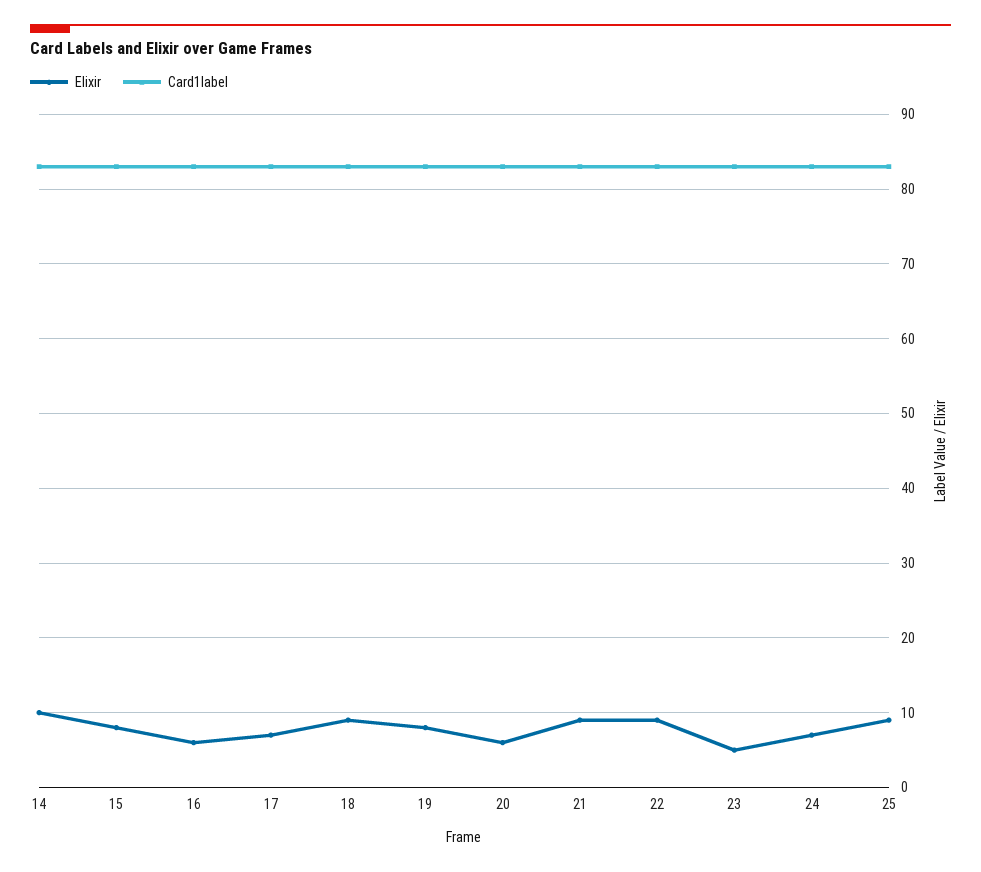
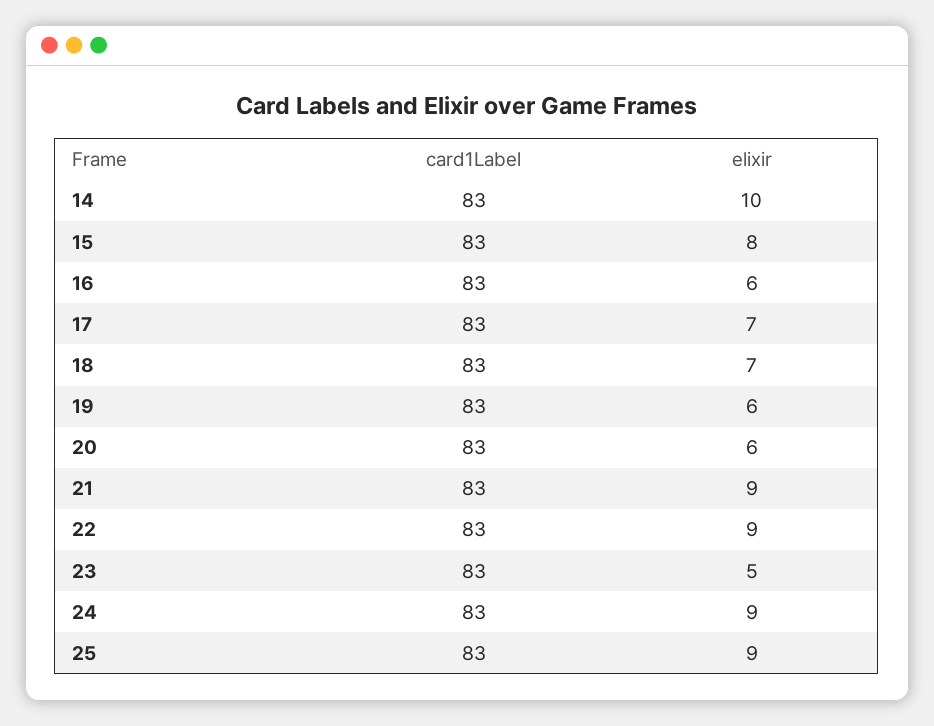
Elixir, 18: 9 -> 7
Elixir, 19: 8 -> 6
Elixir, 24: 7 -> 9

